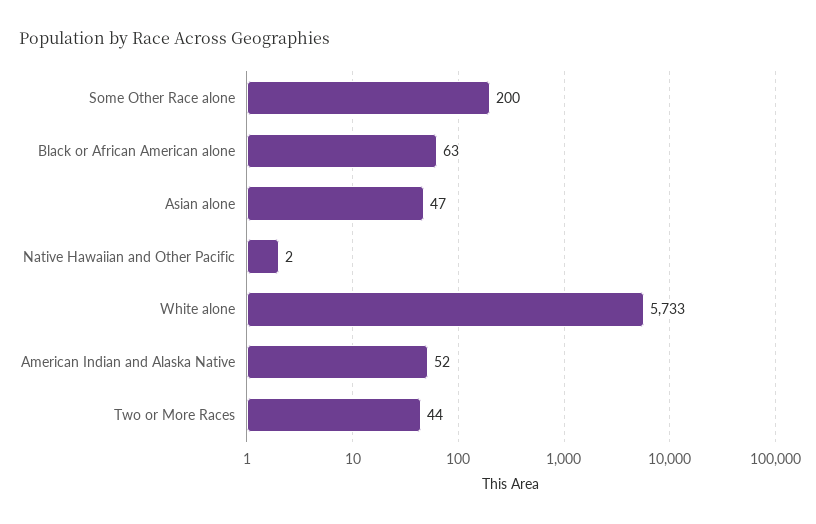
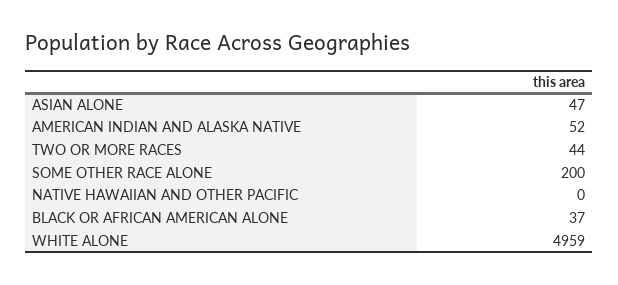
Black or African American alone: 63 -> 37
Native Hawaiian and Other Pacific: 2 -> 0
White alone: 5733 -> 4959

